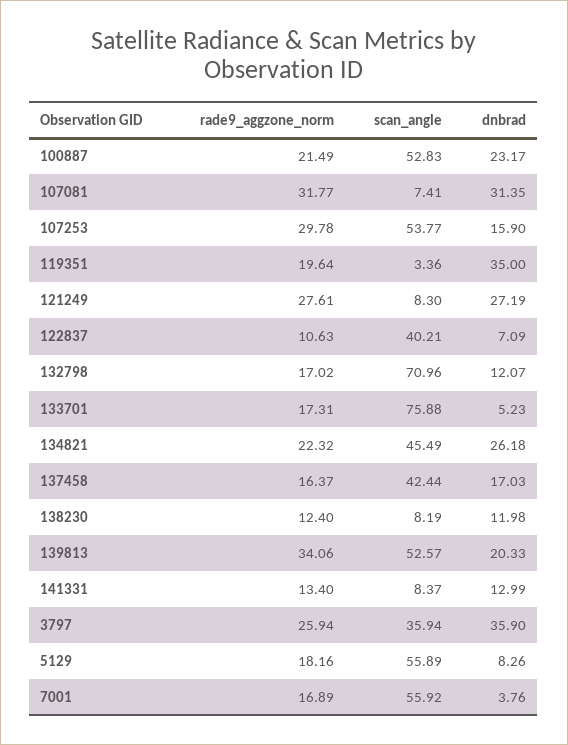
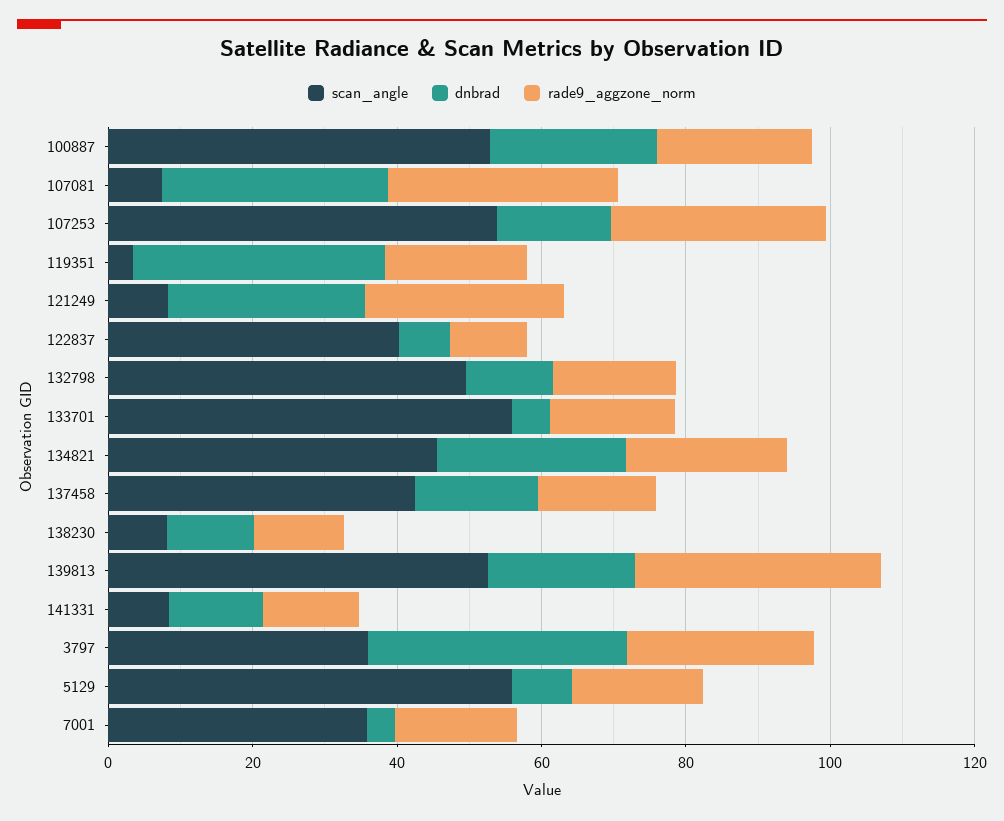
scan_angle, 132798: 70.96 -> 50
scan_angle, 133701: 75.88 -> 55
scan_angle, 7001: 55.92 -> 35

